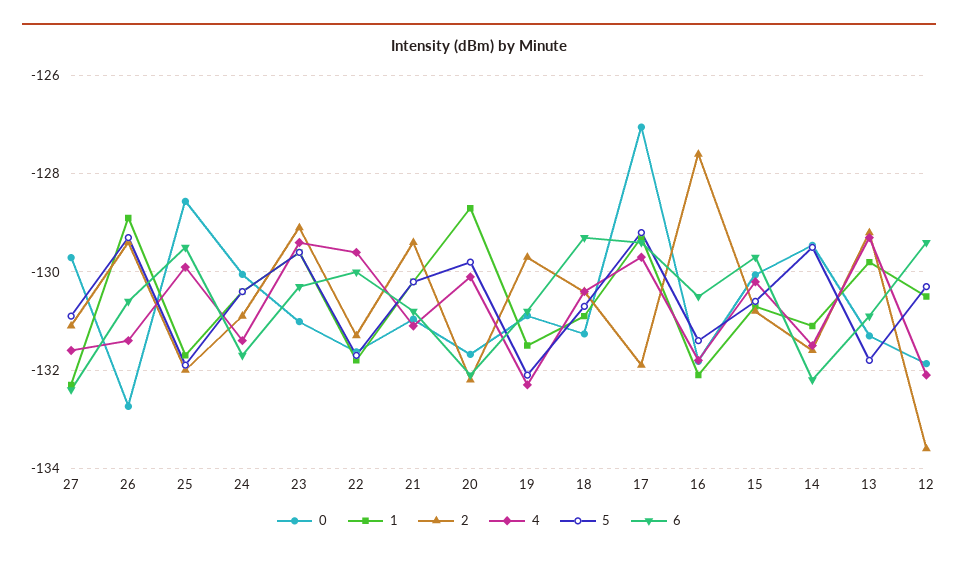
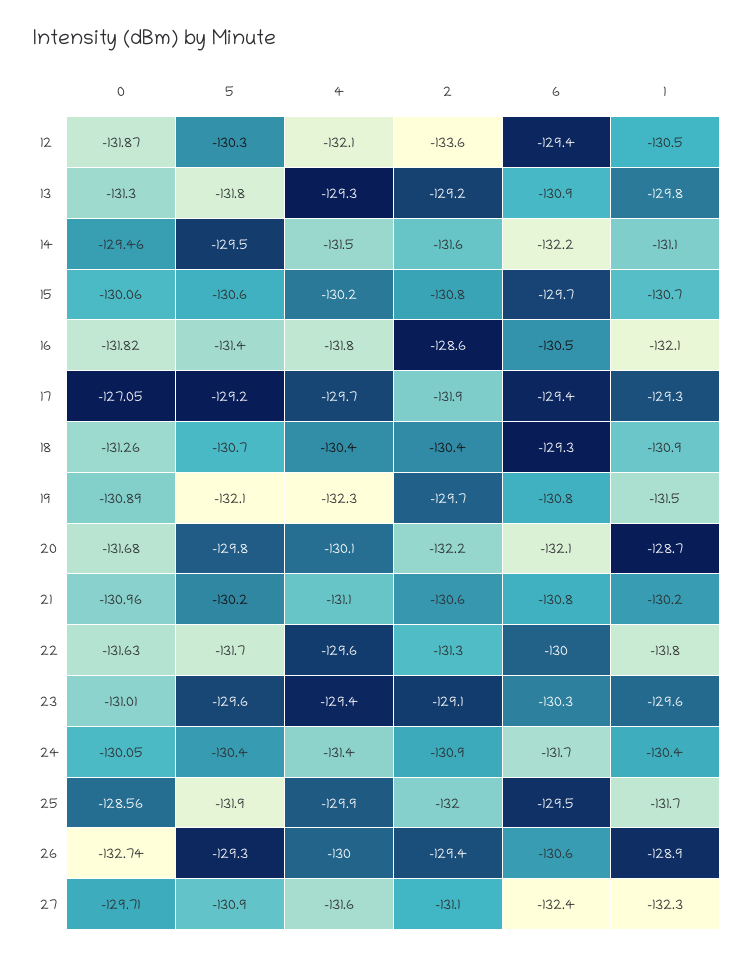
4, 26: -131.4 -> -130
2, 21: -129.4 -> -130.6
2, 16: -127.6 -> -128.6

